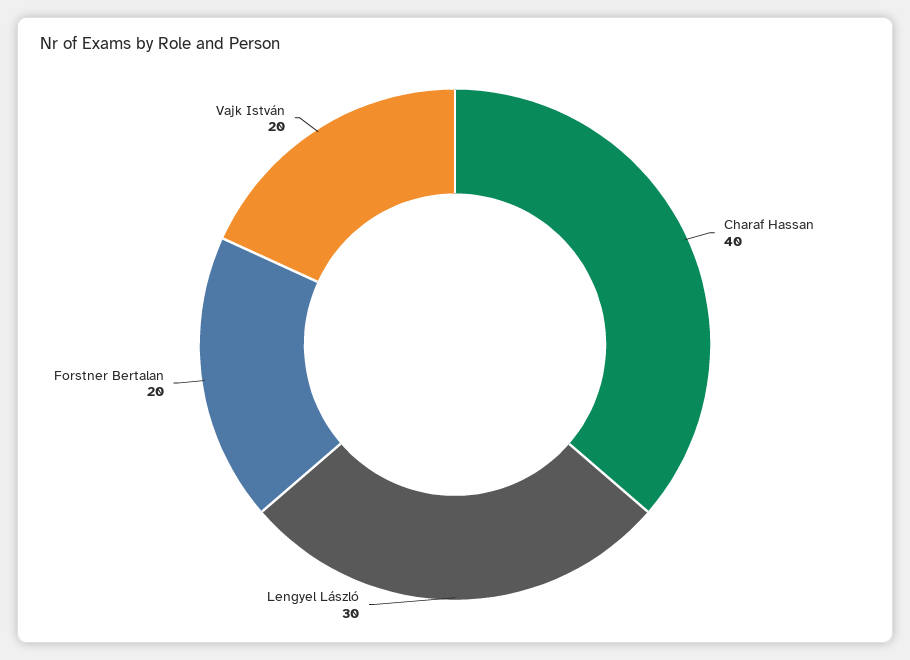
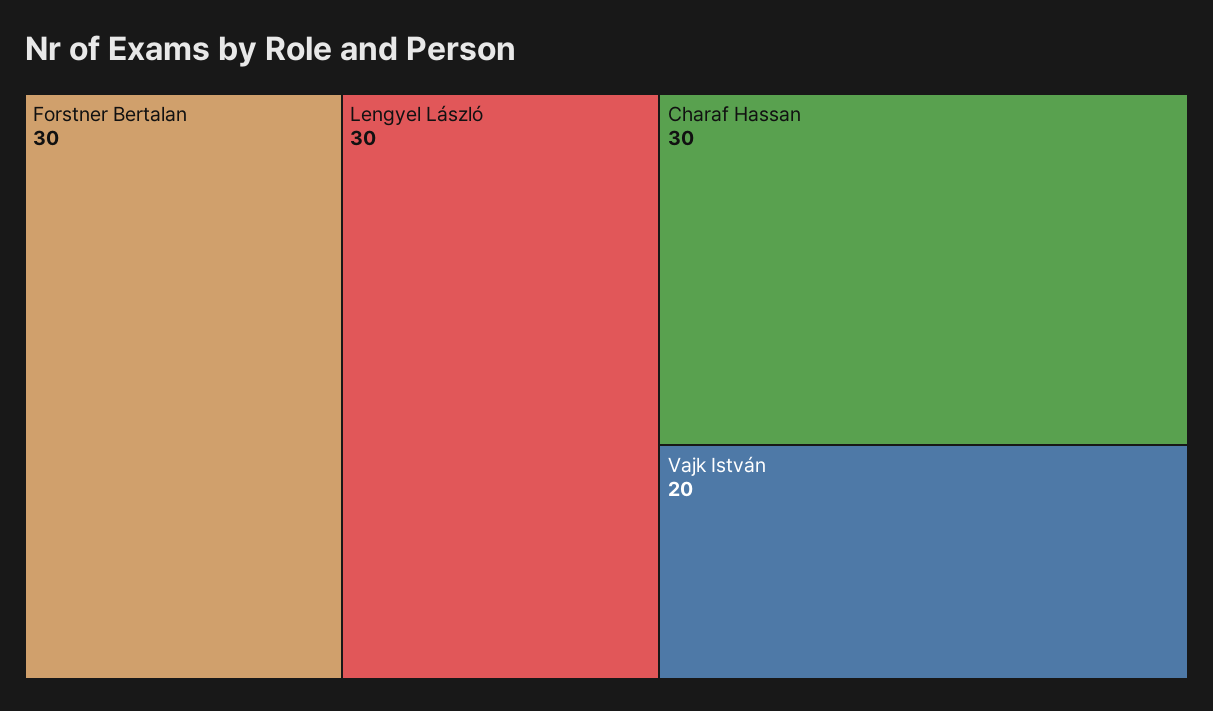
Charaf Hassan: 40 -> 30
Forstner Bertalan: 20 -> 30

